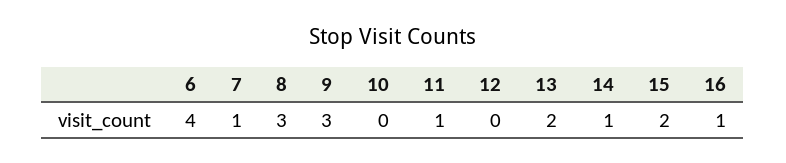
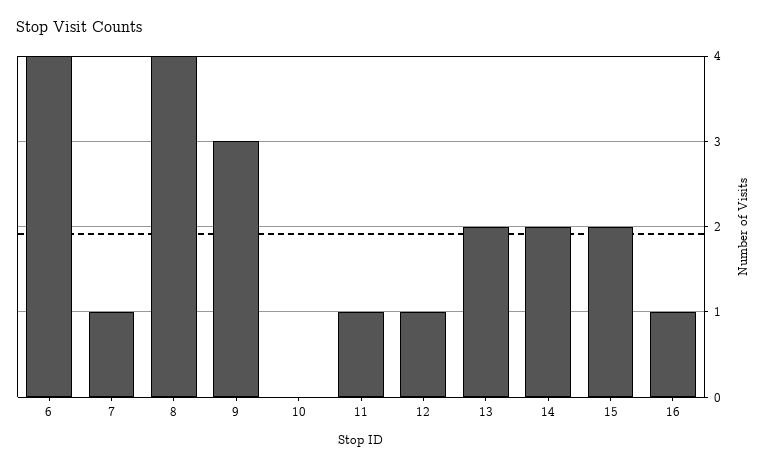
8: 3 -> 4
12: 0 -> 1
14: 1 -> 2

